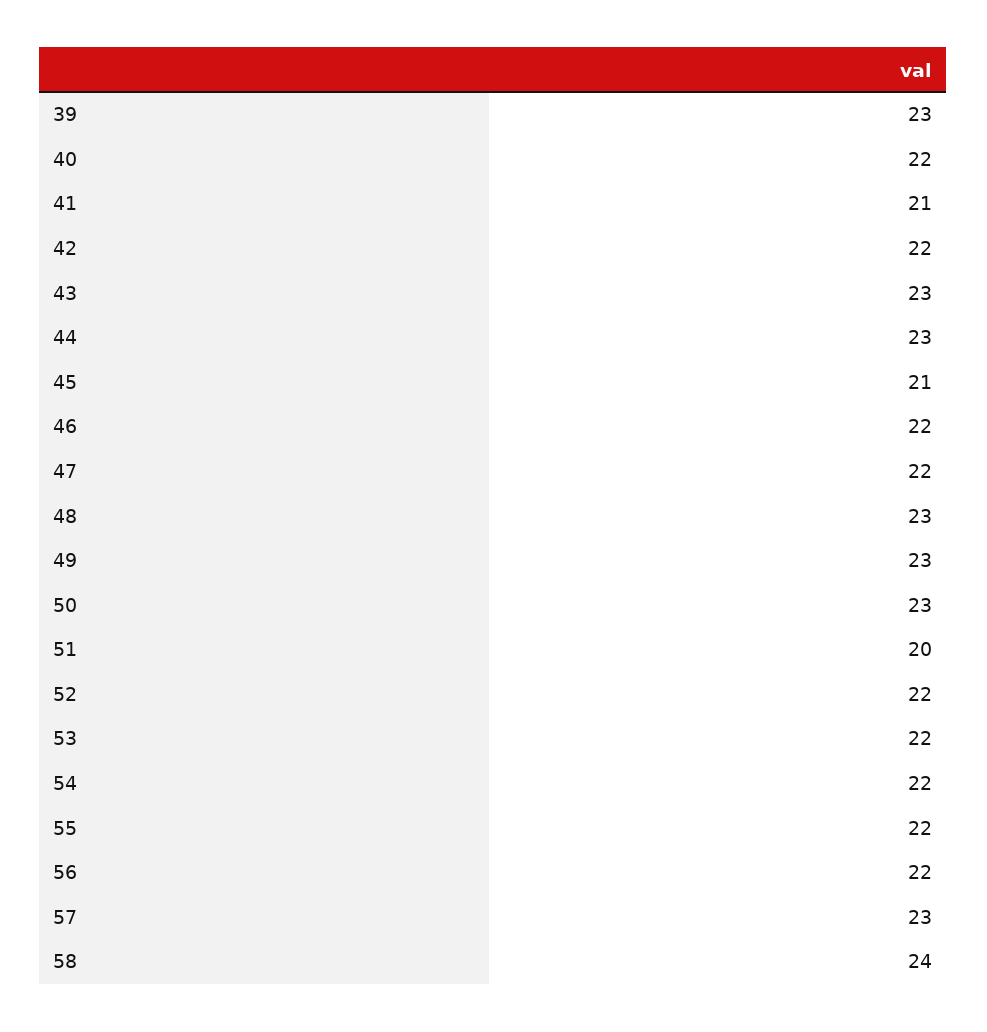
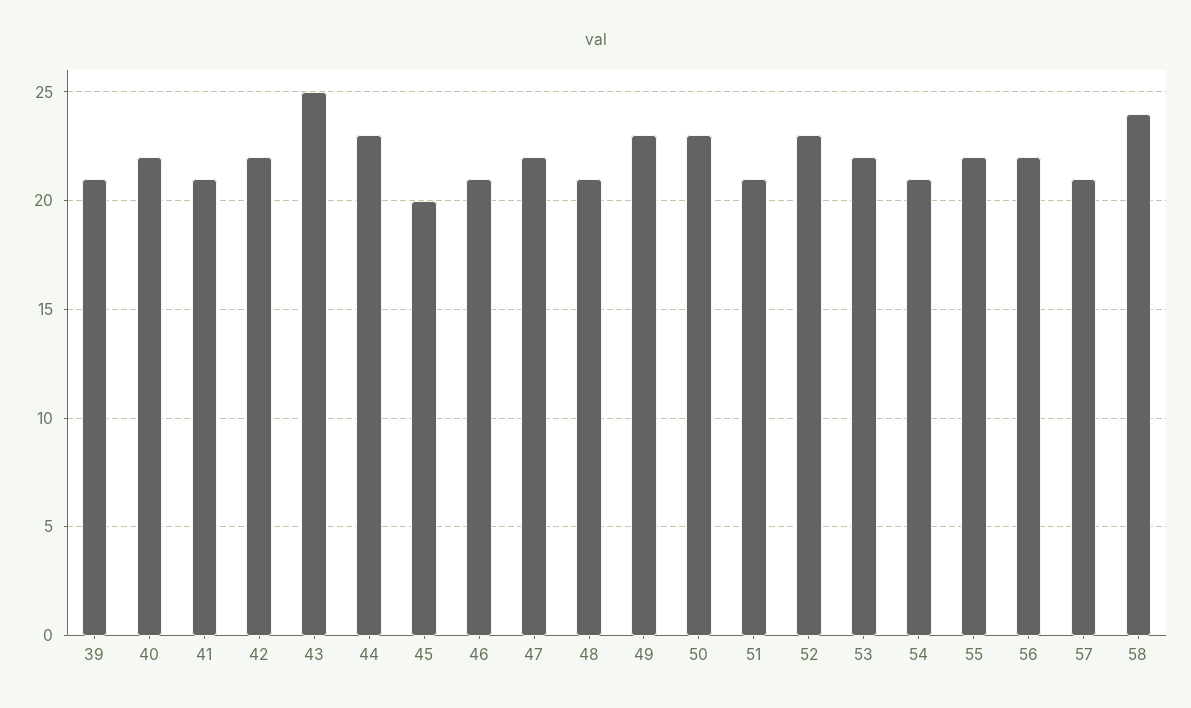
39: 23 -> 21
43: 23 -> 25
45: 21 -> 20
46: 22 -> 21
48: 23 -> 21
51: 20 -> 21
52: 22 -> 23
54: 22 -> 21
57: 23 -> 21

